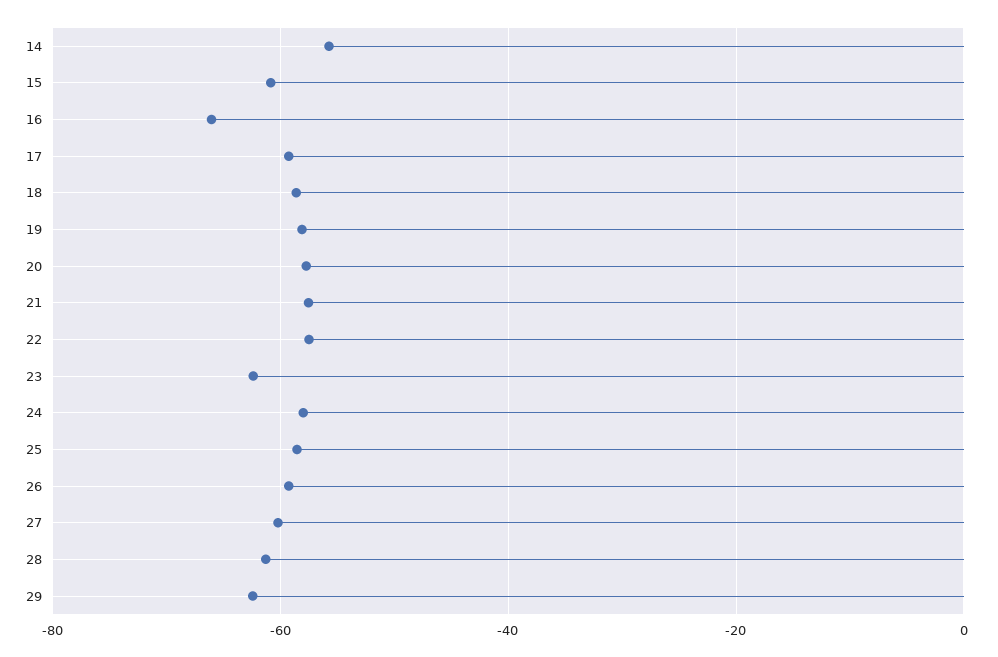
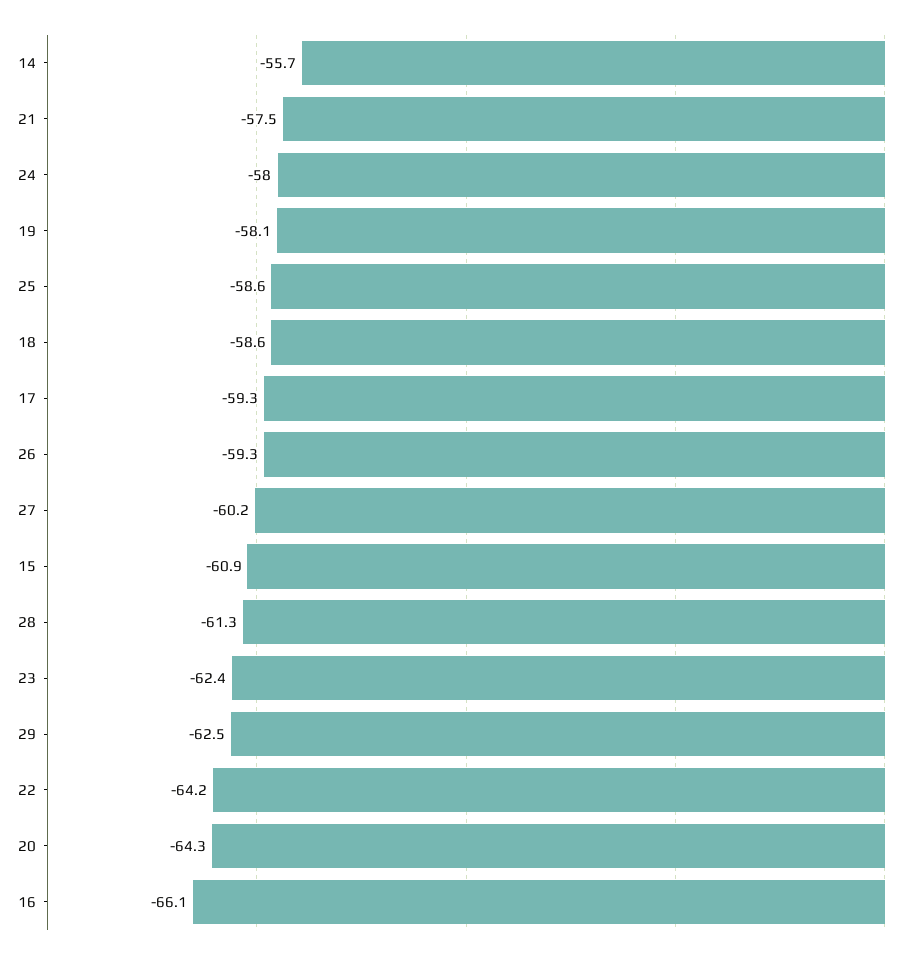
20: -58 -> -64.3
22: -58 -> -64.2

